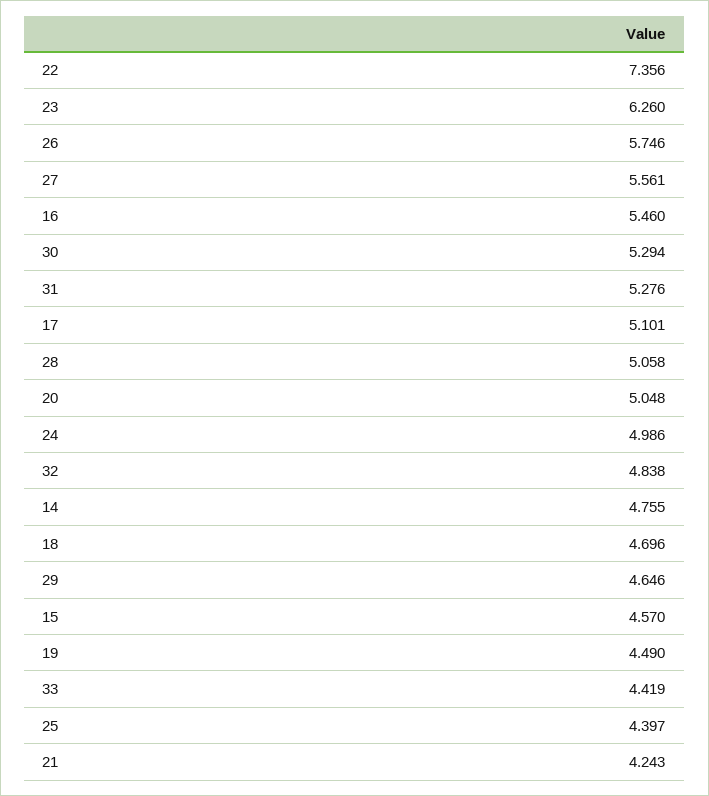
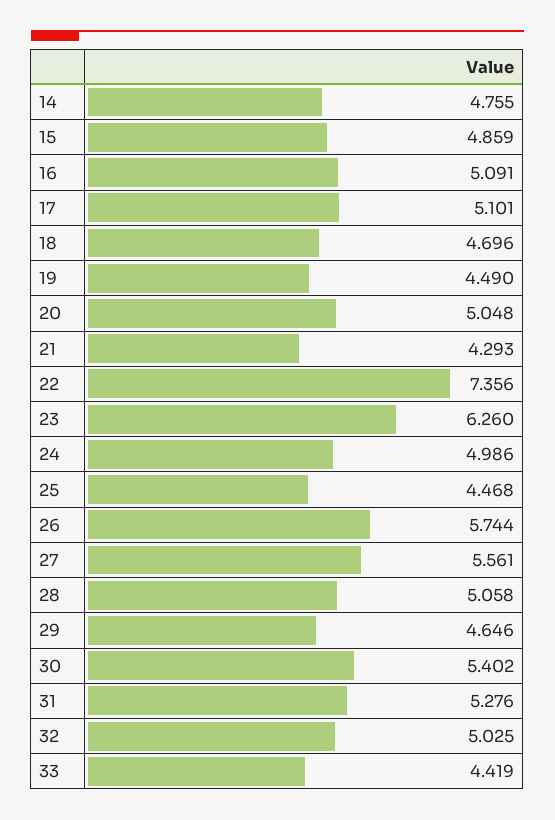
26: 5.746 -> 5.744
16: 5.46 -> 5.091
30: 5.294 -> 5.402
32: 4.838 -> 5.025
15: 4.57 -> 4.859
25: 4.397 -> 4.468
21: 4.243 -> 4.293

